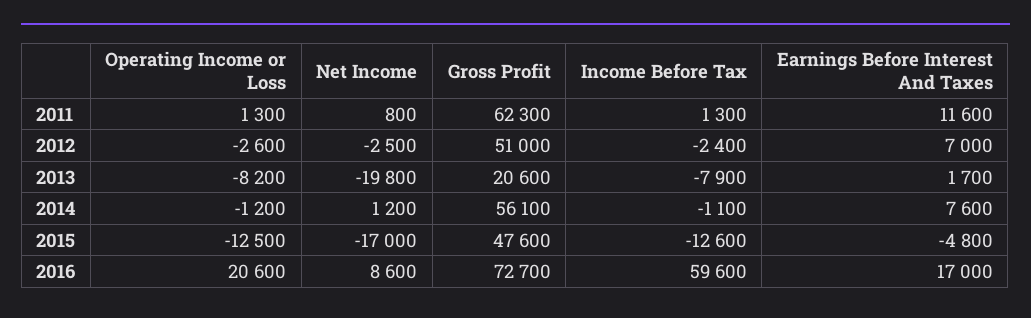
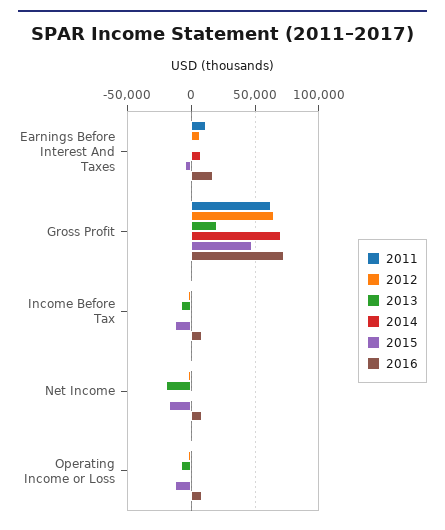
2012, Gross Profit: 51000 -> 65000
2014, Gross Profit: 56100 -> 70000
2016, Operating Income or Loss: 20600 -> 10000
2016, Income Before Tax: 59600 -> 10000

